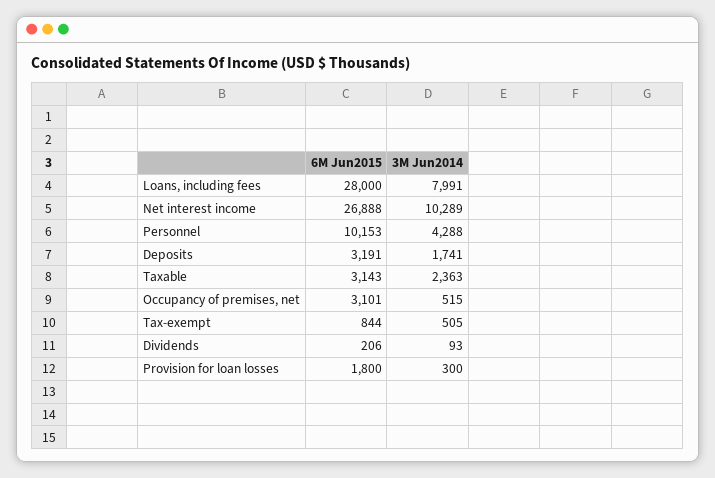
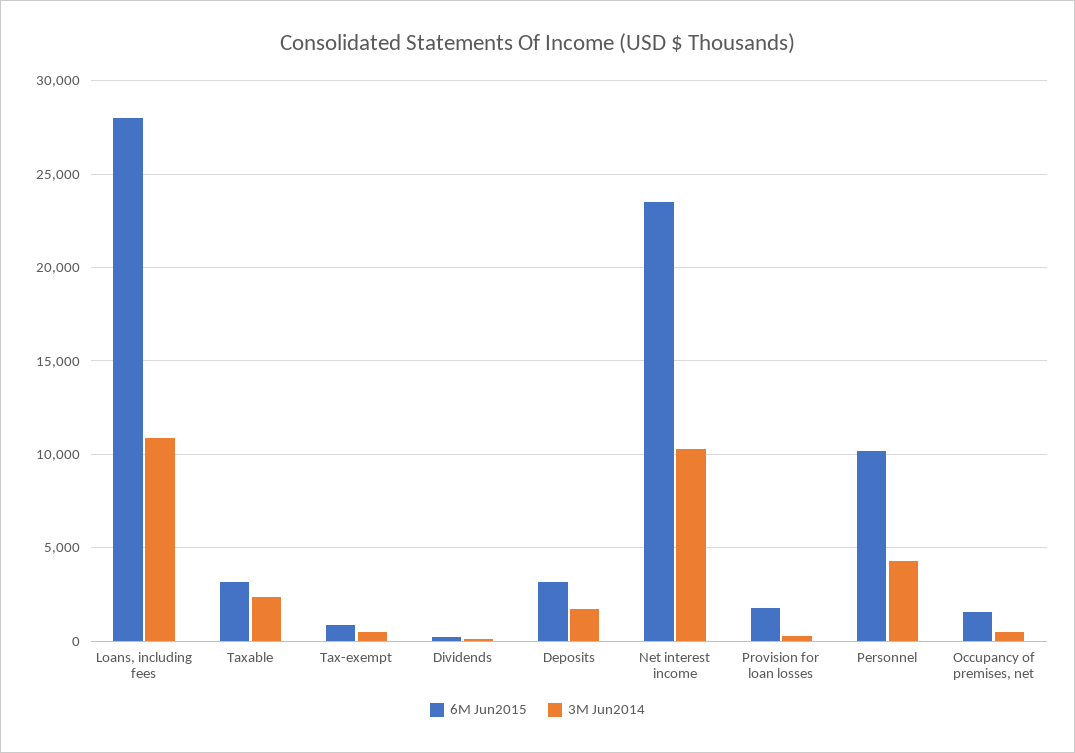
3M Jun2014, Loans, including fees: 7991 -> 11000
6M Jun2015, Net interest income: 26888 -> 23500
6M Jun2015, Occupancy of premises, net: 3101 -> 1500

